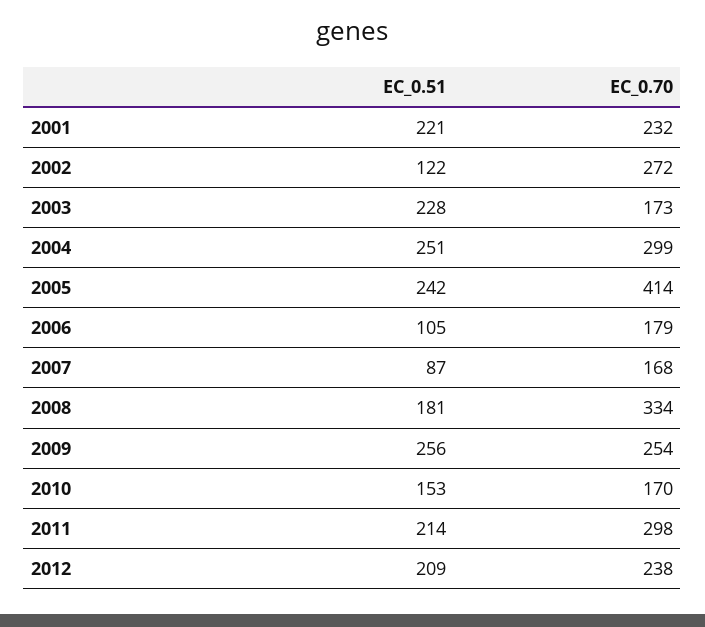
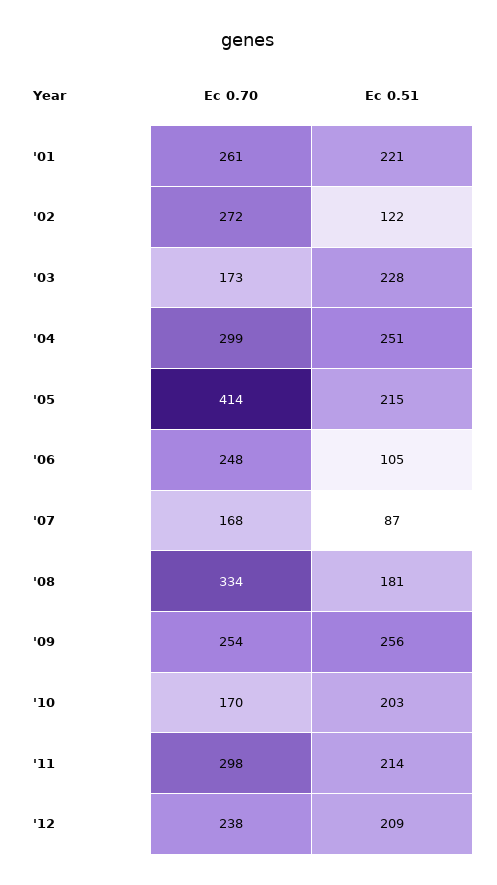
EC_0.70, 2001: 232 -> 261
EC_0.51, 2005: 242 -> 215
EC_0.70, 2006: 179 -> 248
EC_0.51, 2010: 153 -> 203

